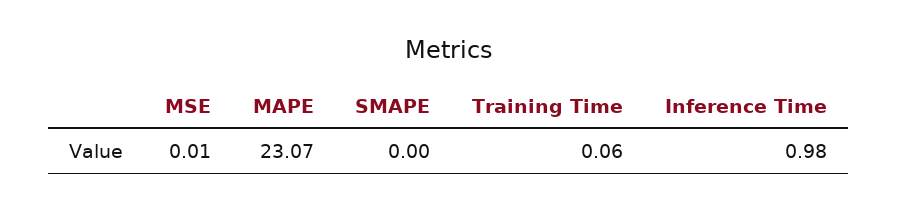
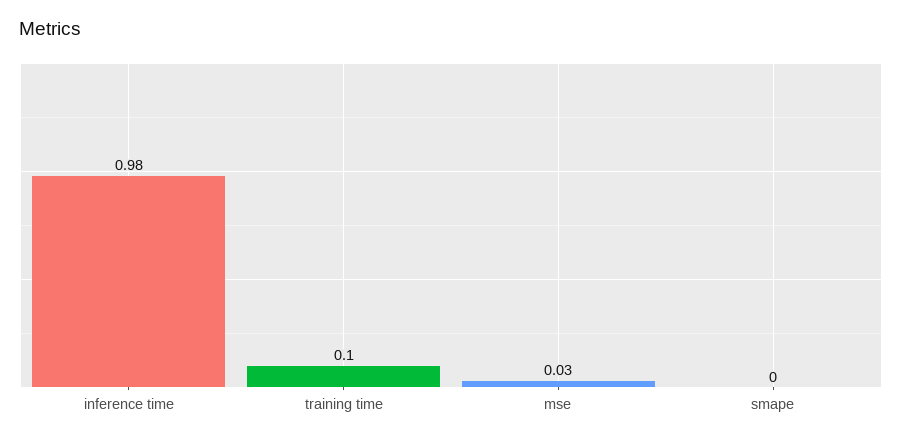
MSE: 0.01 -> 0.03
MAPE: 23.07 -> none
Training Time: 0.06 -> 0.1

